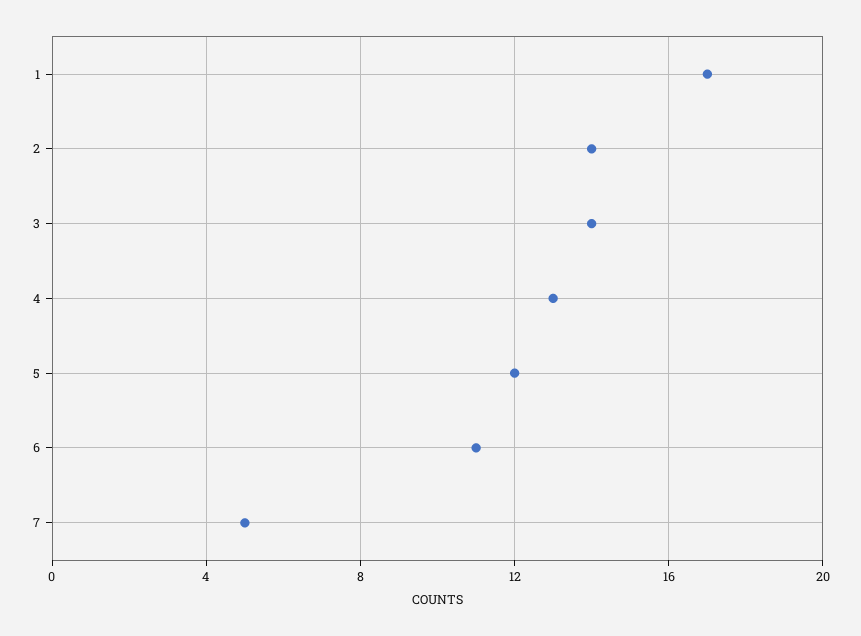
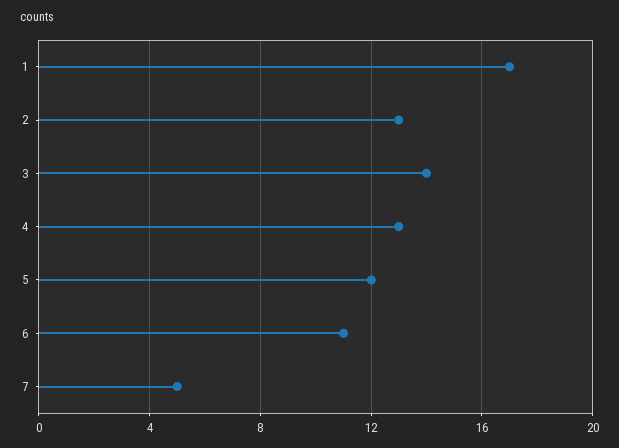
2: 14 -> 13

